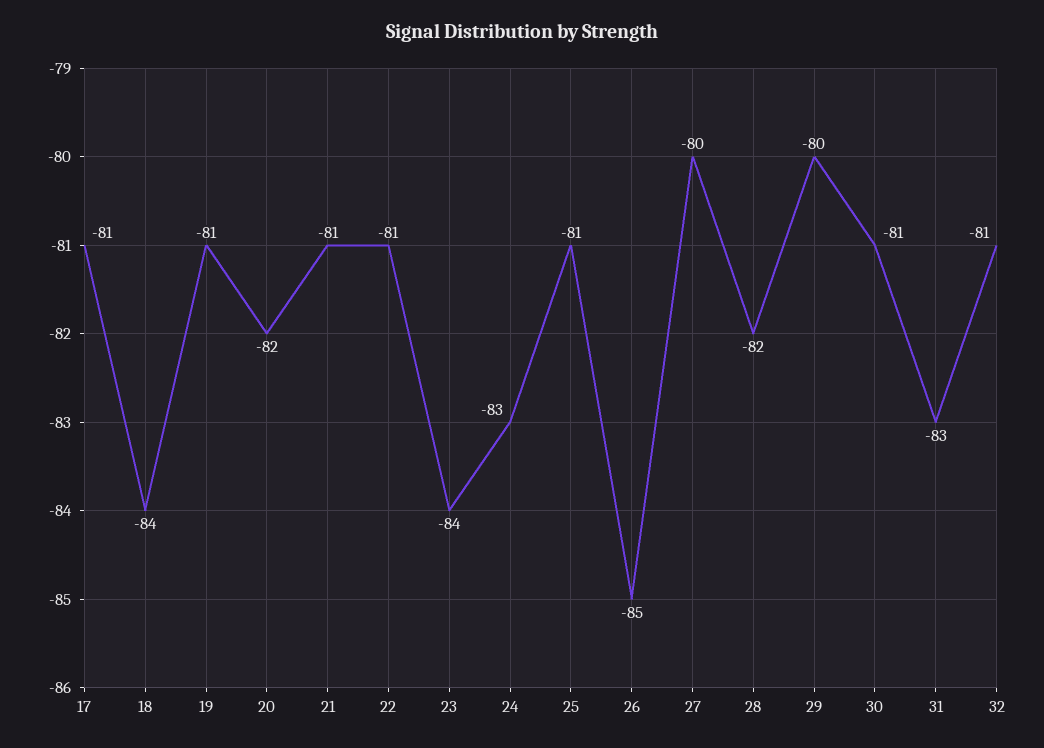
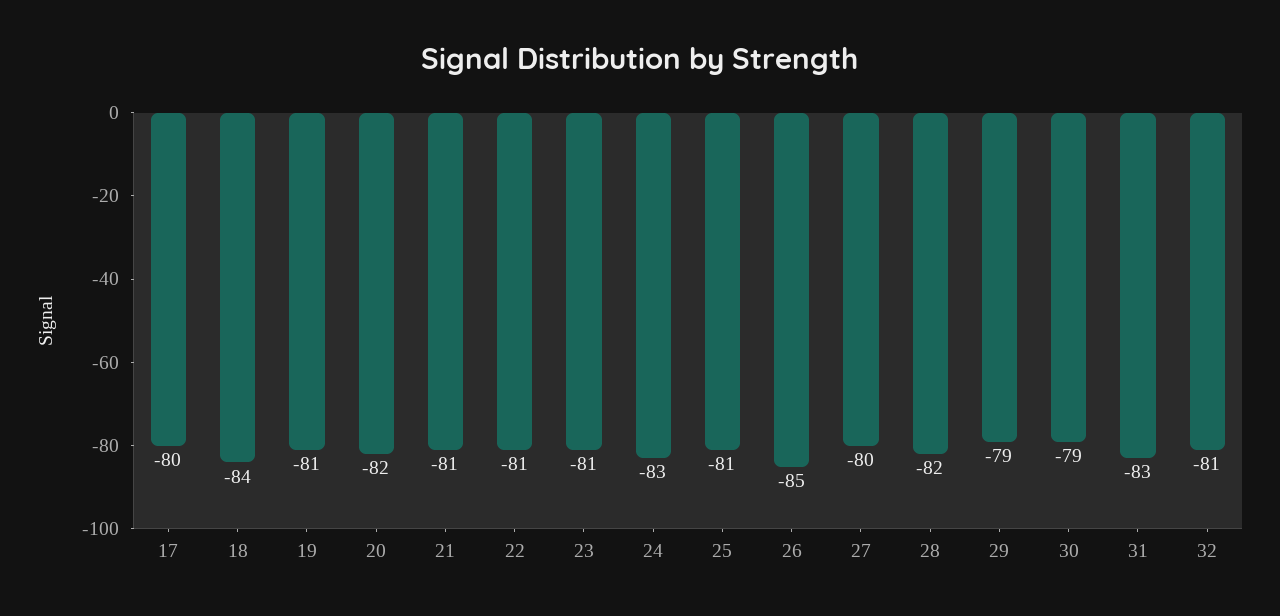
17: -81 -> -80
23: -84 -> -81
29: -80 -> -79
30: -81 -> -79

